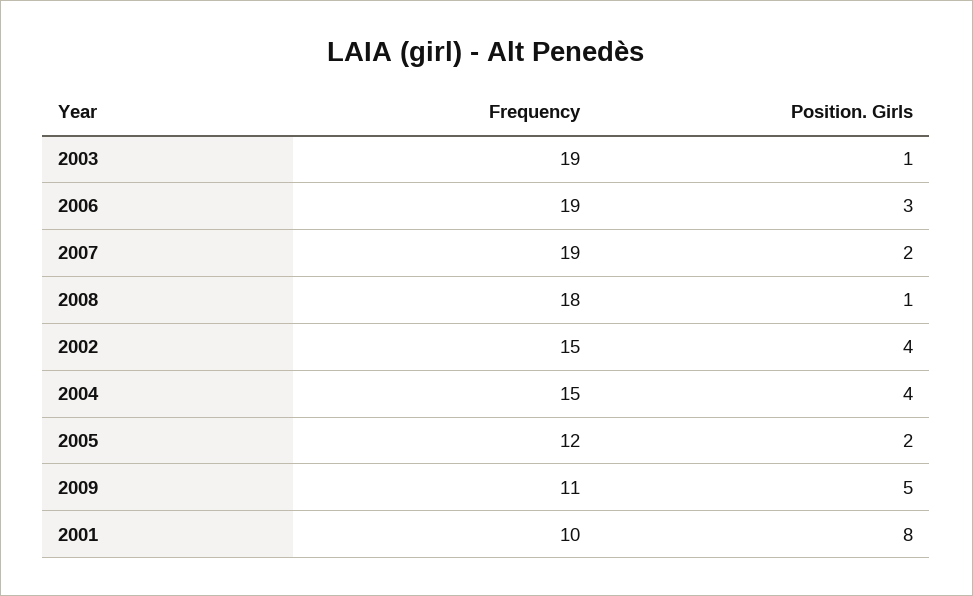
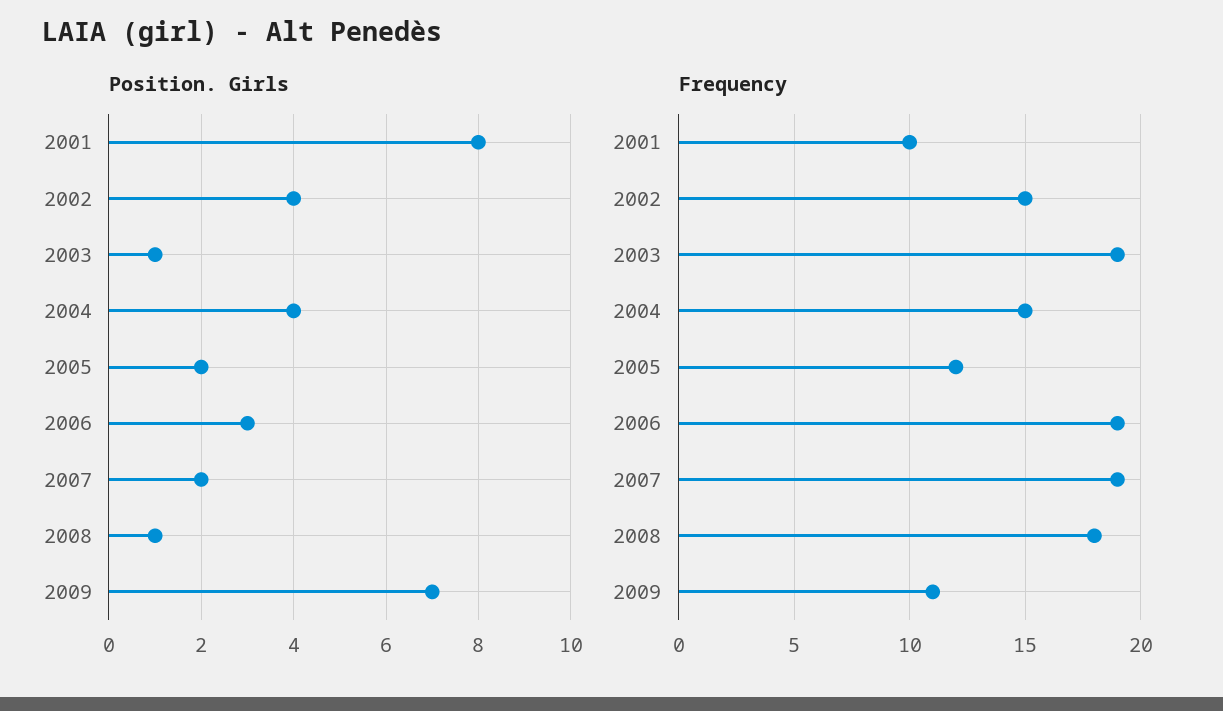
Position. Girls, 2009: 5 -> 7

